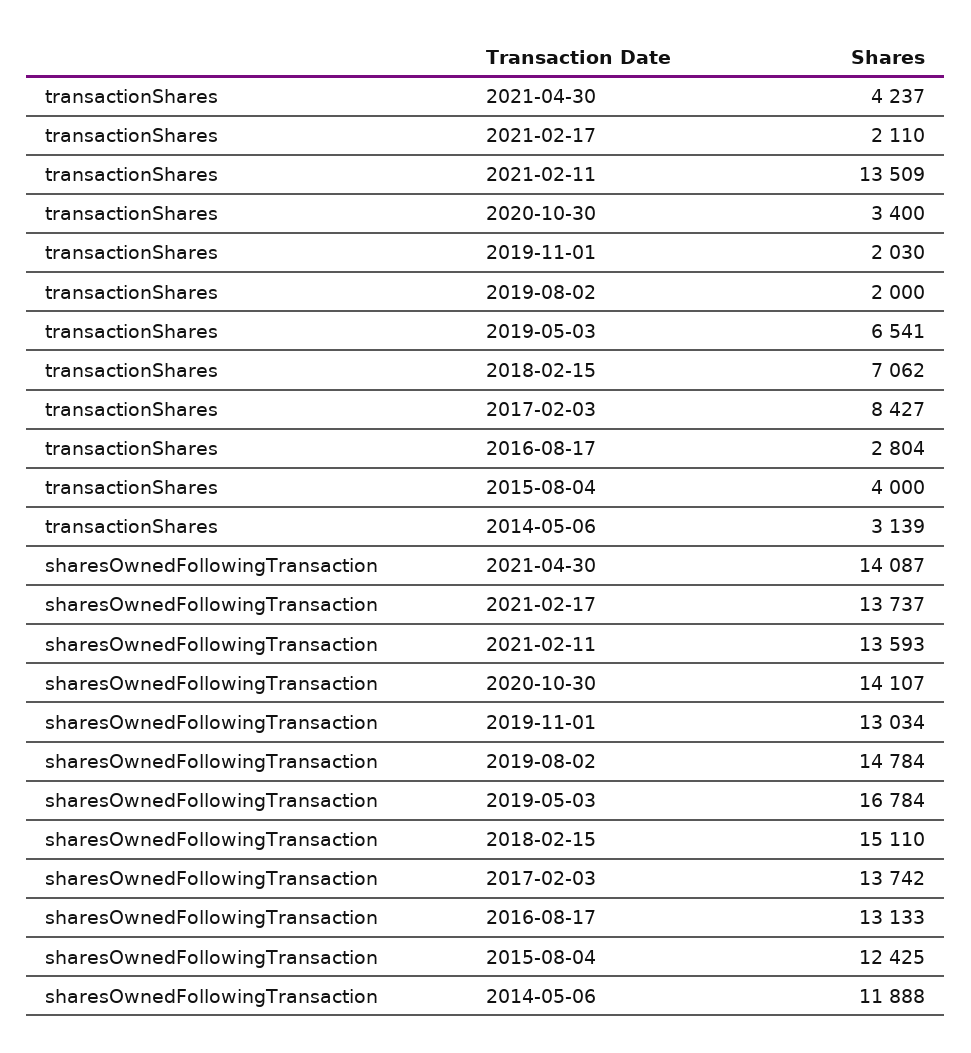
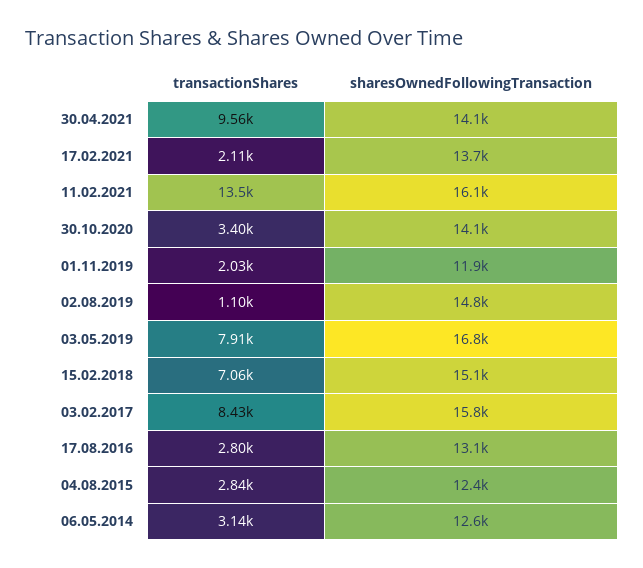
transactionShares, 2021-04-30: 4237 -> 9560
transactionShares, 2019-08-02: 2000 -> 1100
transactionShares, 2019-05-03: 6541 -> 7910
transactionShares, 2015-08-04: 4000 -> 2840
sharesOwnedFollowingTransaction, 2021-02-11: 13593 -> 16100
sharesOwnedFollowingTransaction, 2019-11-01: 13034 -> 11900
sharesOwnedFollowingTransaction, 2017-02-03: 13742 -> 15800
sharesOwnedFollowingTransaction, 2014-05-06: 11888 -> 12600

